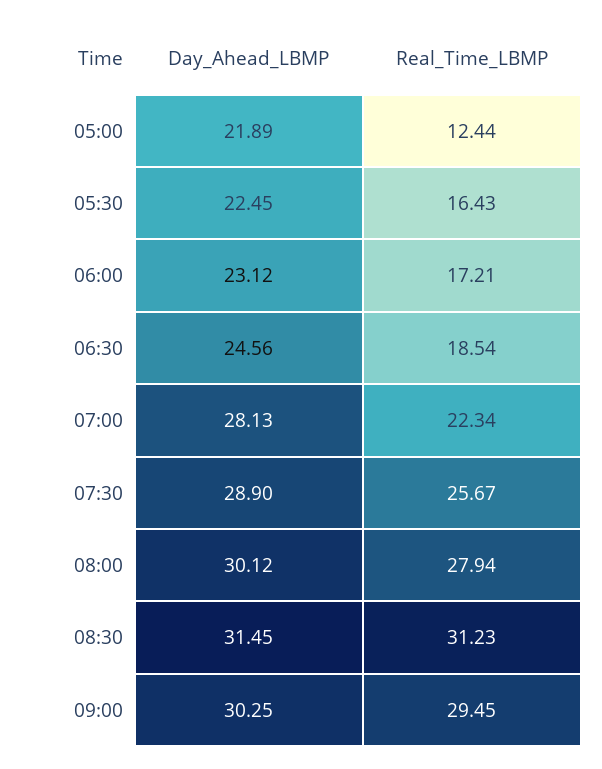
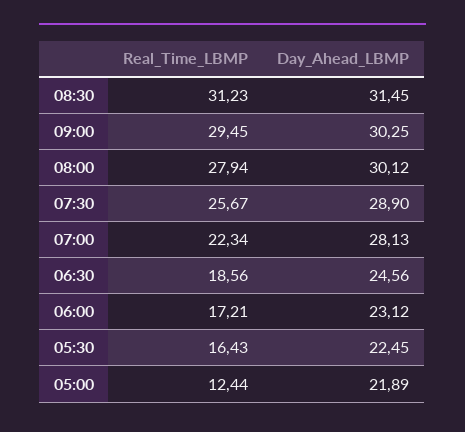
Real_Time_LBMP, 06:30: 18.54 -> 18.56

